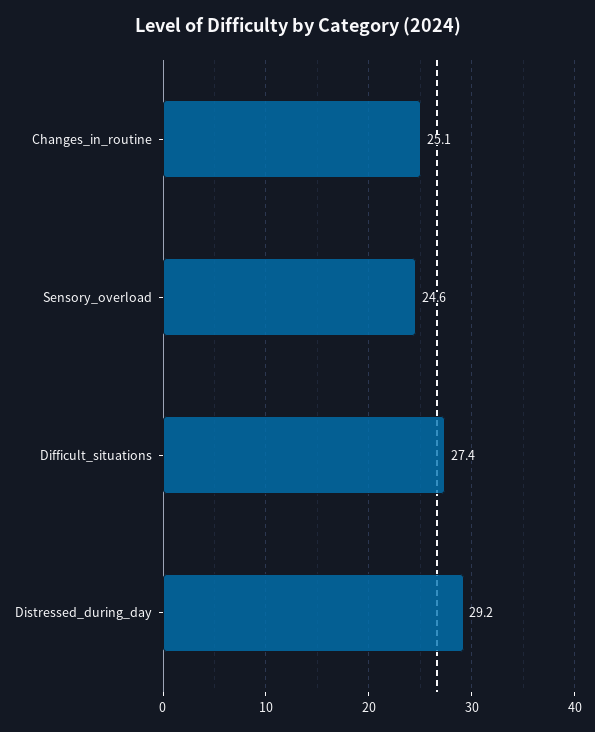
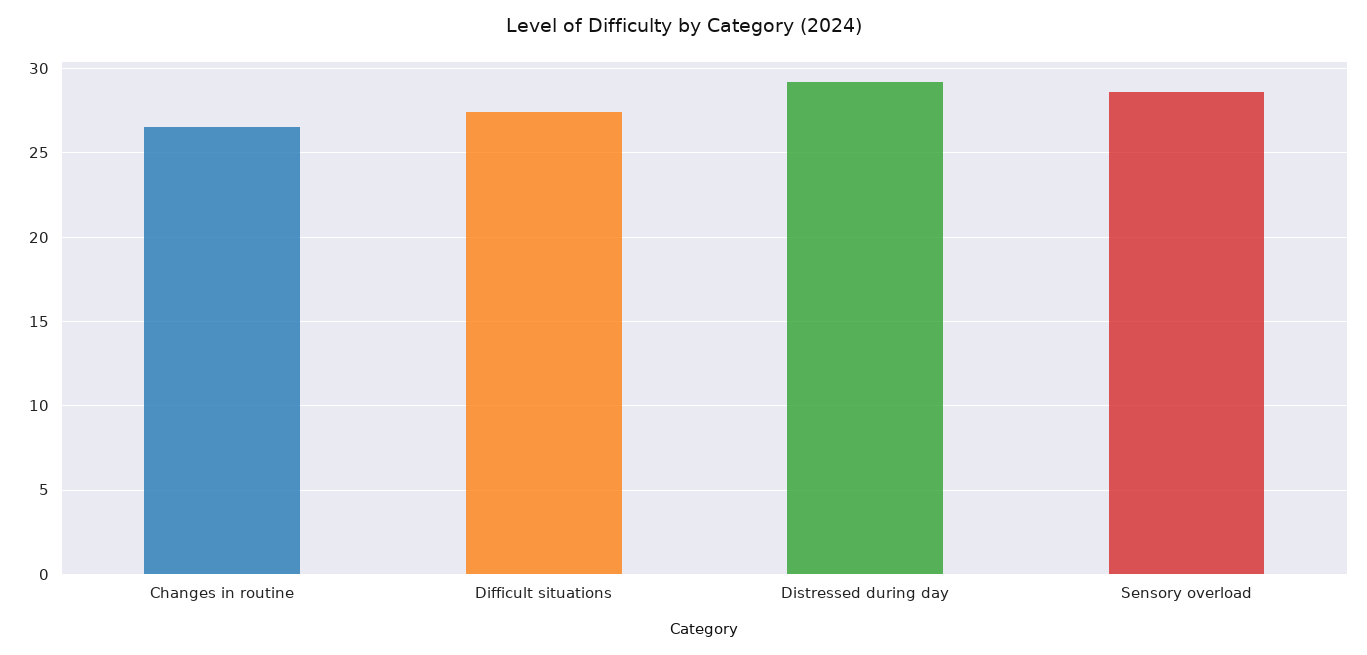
Changes_in_routine: 25.1 -> 26.5
Sensory_overload: 24.6 -> 28.5

